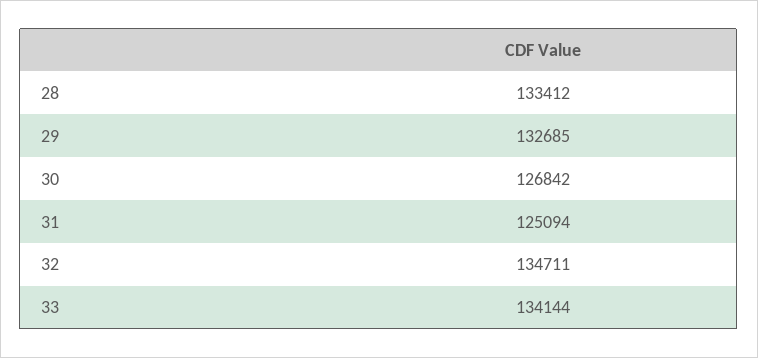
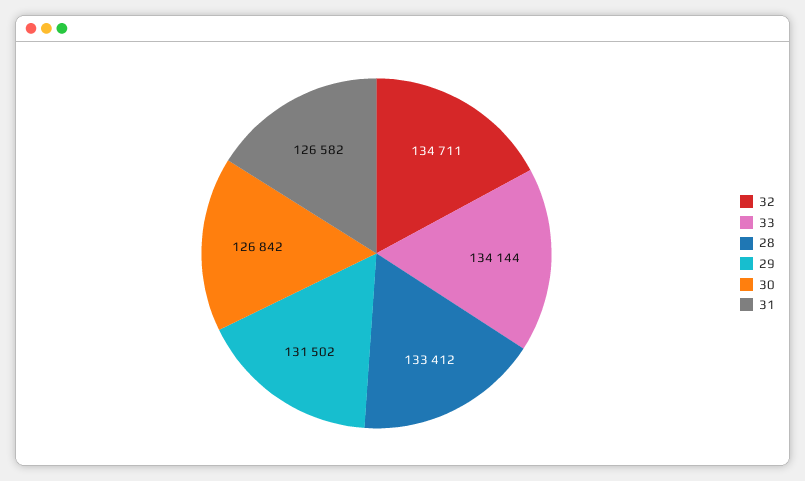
29: 132685 -> 131502
31: 125094 -> 126582

